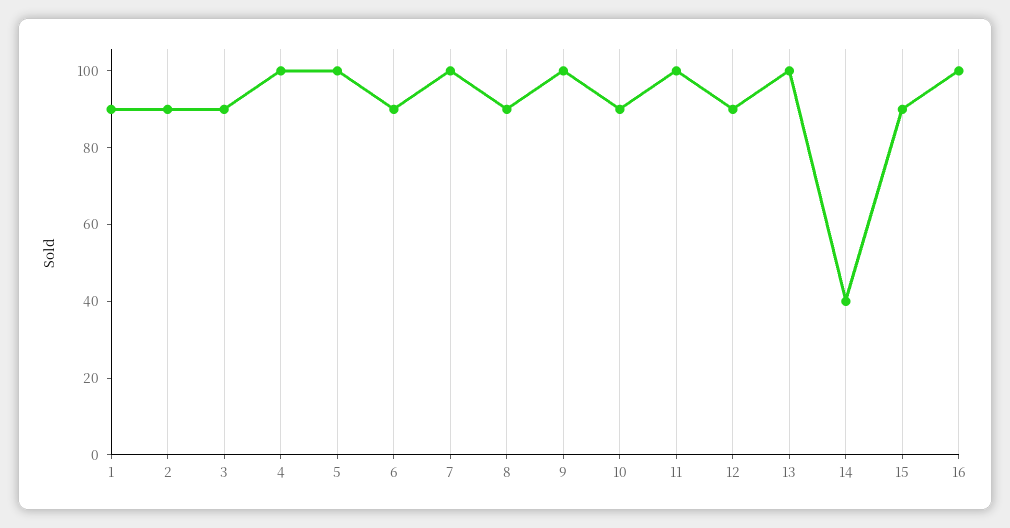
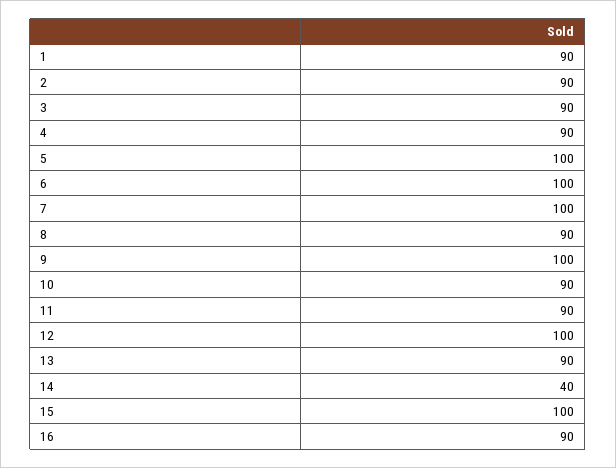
4: 100 -> 90
6: 90 -> 100
11: 100 -> 90
12: 90 -> 100
13: 100 -> 90
15: 90 -> 100
16: 100 -> 90

